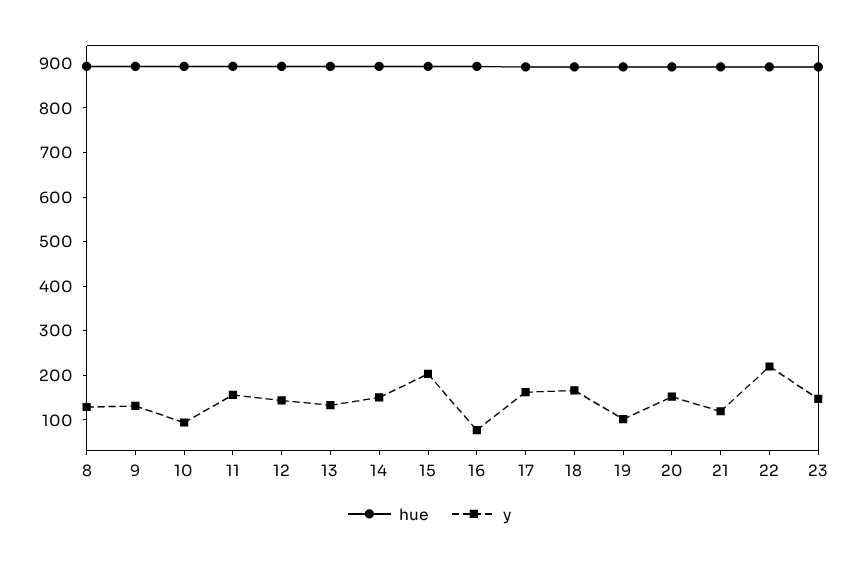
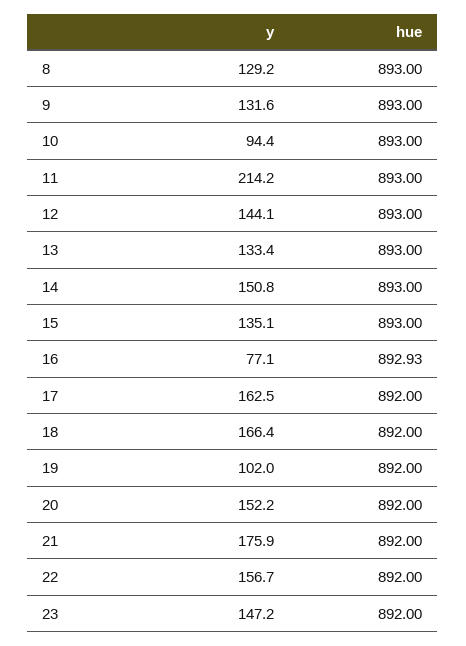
y, 11: 160 -> 214.2
y, 15: 200 -> 135.1
y, 21: 120 -> 175.9
y, 22: 220 -> 156.7

